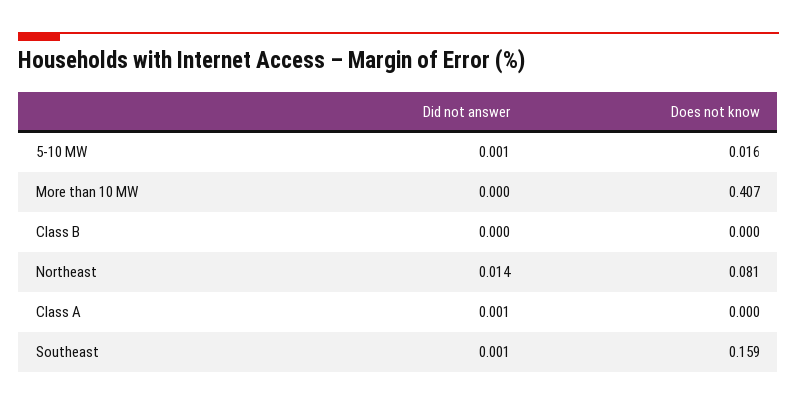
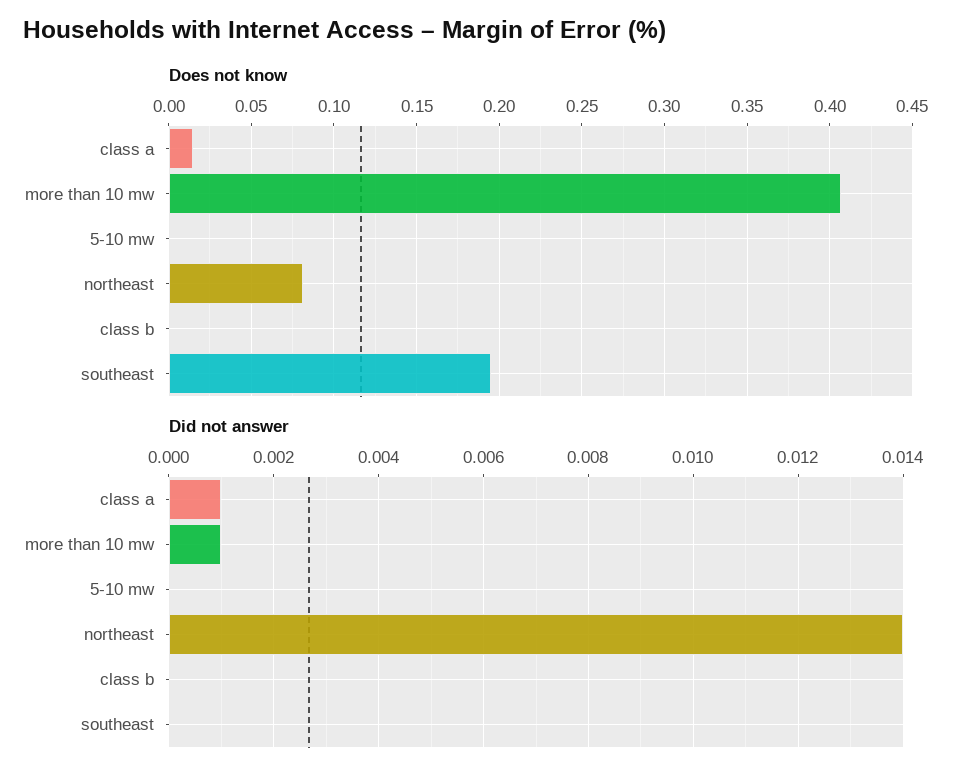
Did not answer, 5-10 MW: 0.001 -> 0
Does not know, 5-10 MW: 0.016 -> 0
Did not answer, More than 10 MW: 0 -> 0.001
Does not know, Class A: 0 -> 0.015
Did not answer, Southeast: 0.001 -> 0
Does not know, Southeast: 0.159 -> 0.195

